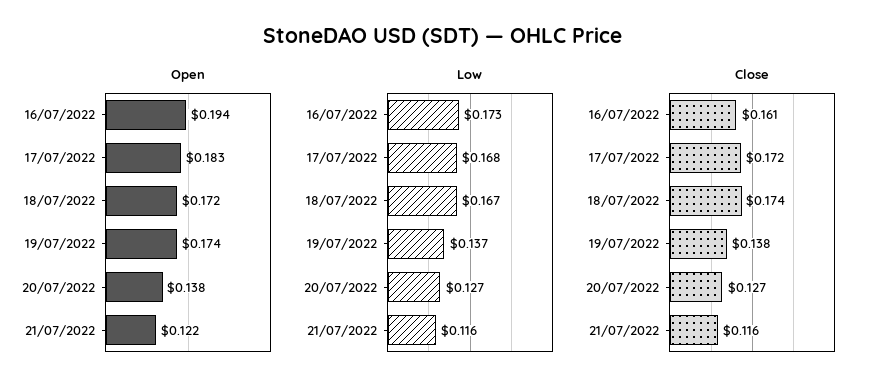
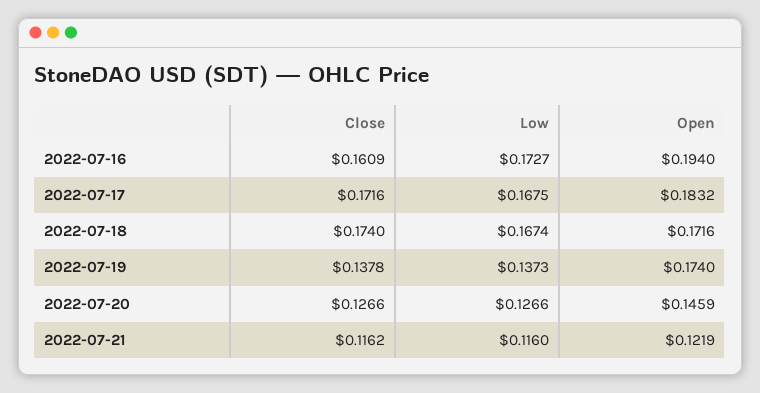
Open, 20/07/2022: 0.138 -> 0.1459

